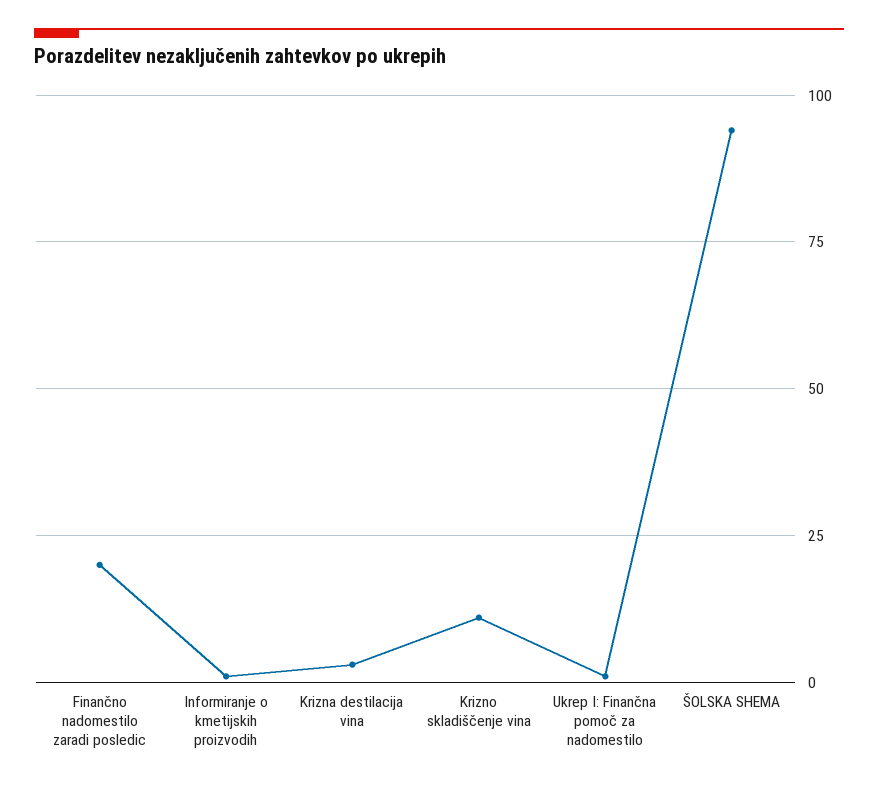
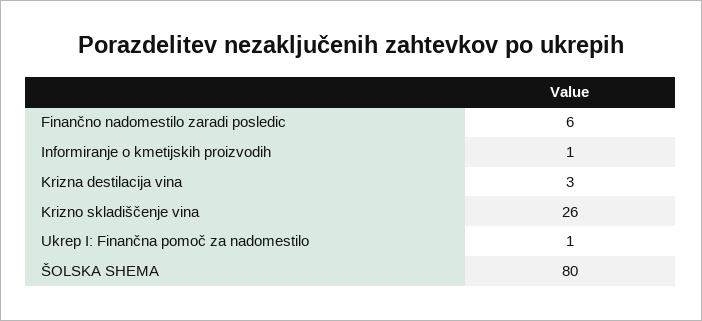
Finančno nadomestilo zaradi posledic: 20 -> 6
Krizno skladiščenje vina: 10 -> 26
ŠOLSKA SHEMA: 95 -> 80

